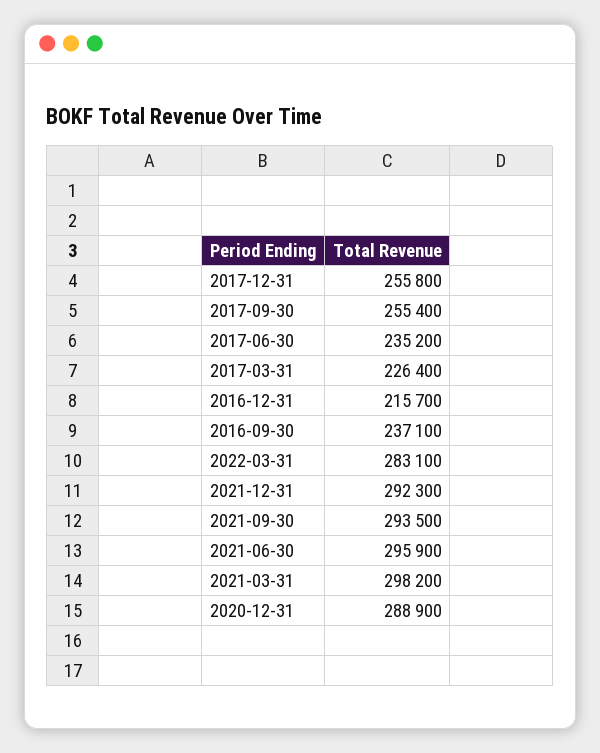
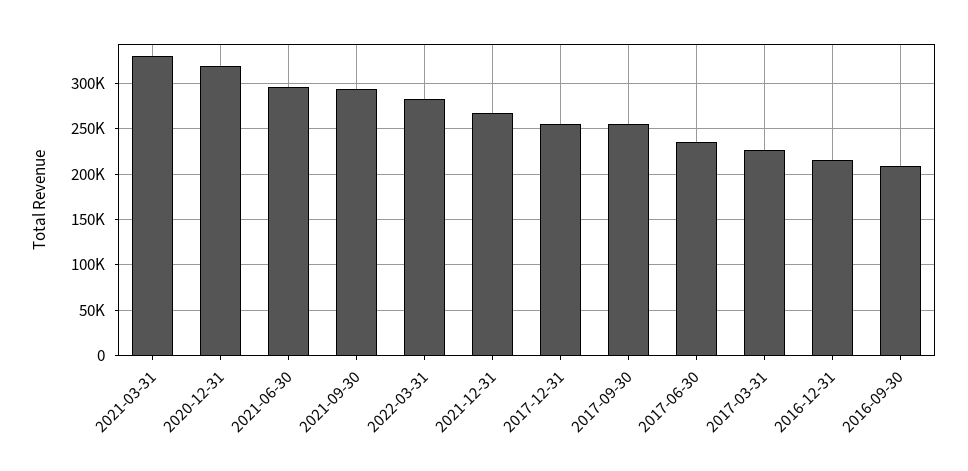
2016-09-30: 237100 -> 210000
2021-12-31: 292300 -> 270000
2021-03-31: 298200 -> 330000
2020-12-31: 288900 -> 320000

